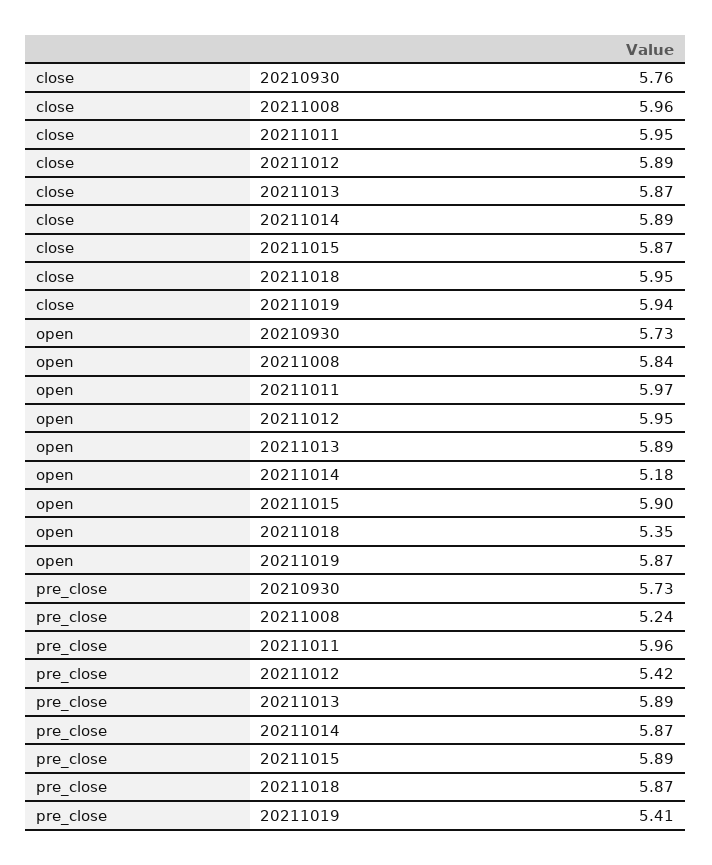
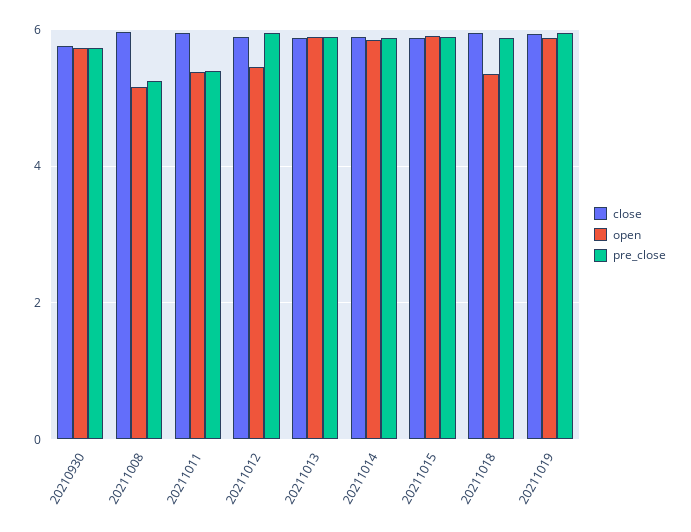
open, 20211008: 5.84 -> 5.2
open, 20211011: 5.97 -> 5.4
open, 20211012: 5.95 -> 5.4
open, 20211014: 5.18 -> 5.8
pre_close, 20211011: 5.96 -> 5.4
pre_close, 20211012: 5.42 -> 6
pre_close, 20211019: 5.41 -> 6

